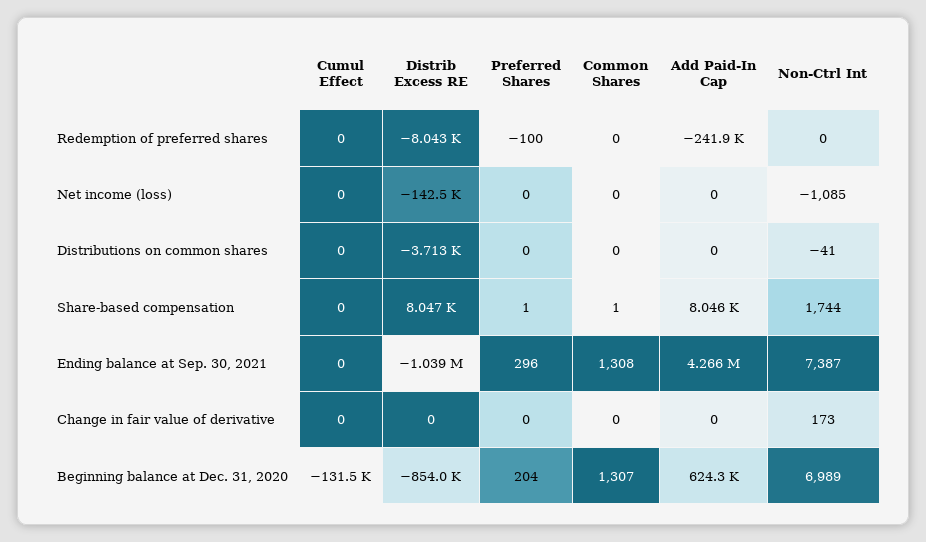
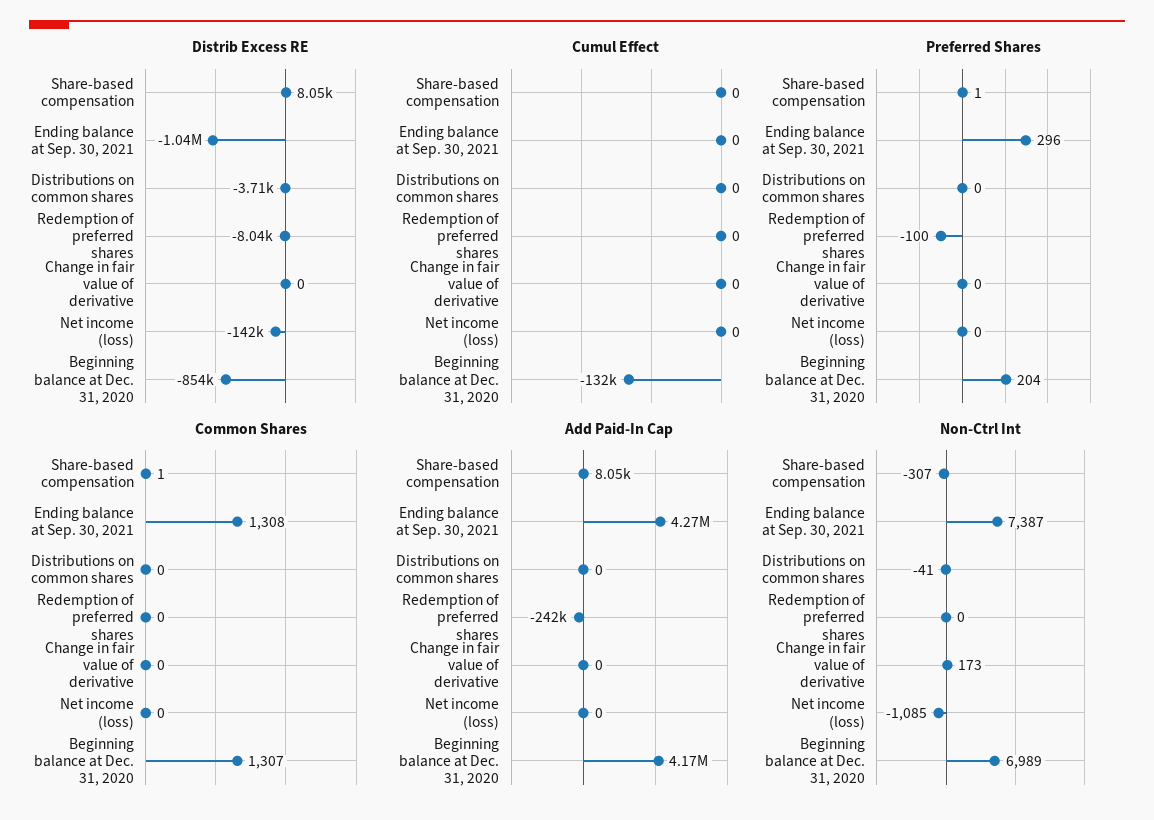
Non-Ctrl Int, Share-based compensation: 1744 -> -307
Add Paid-In Cap, Beginning balance at Dec. 31, 2020: 624300 -> 4170000

